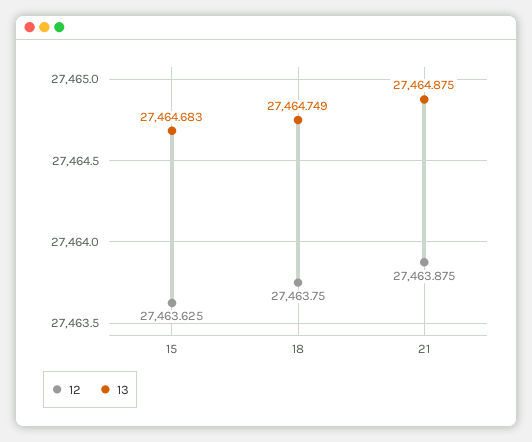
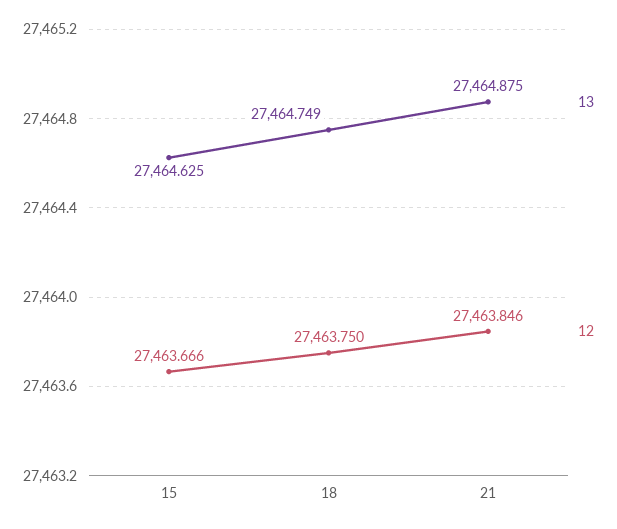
12, 15: 27463.625 -> 27463.666
13, 15: 27464.683 -> 27464.625
12, 21: 27463.875 -> 27463.846

